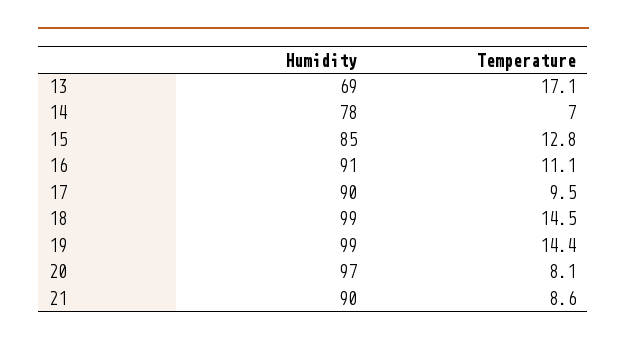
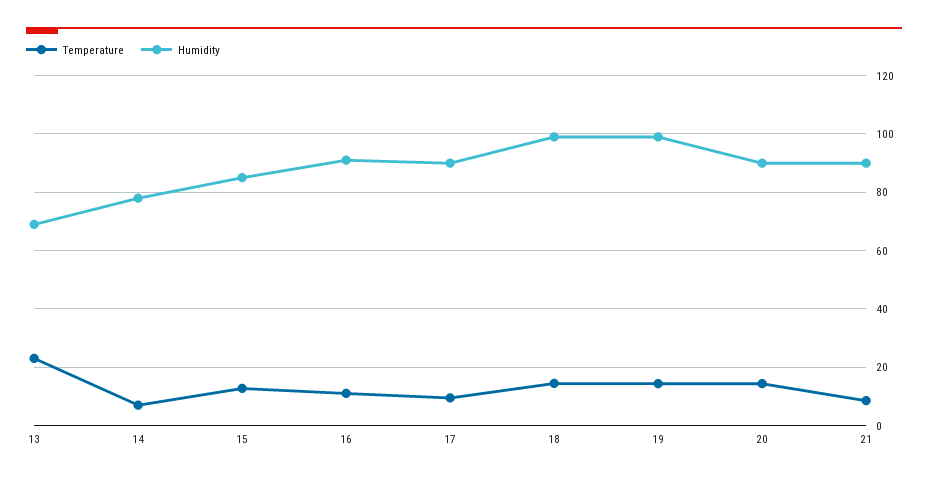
Temperature, 13: 17.1 -> 22.5
Humidity, 20: 97 -> 90
Temperature, 20: 8.1 -> 15

